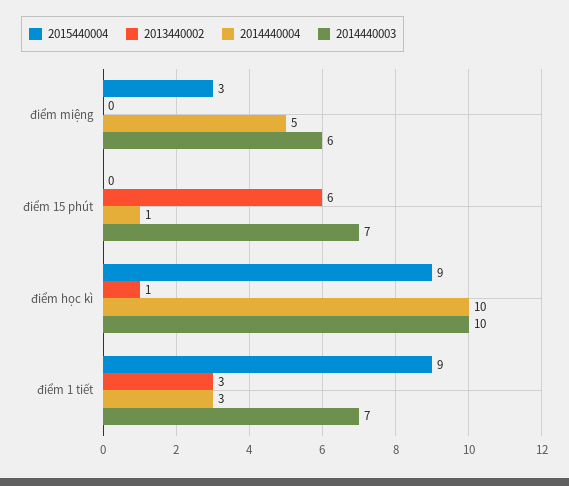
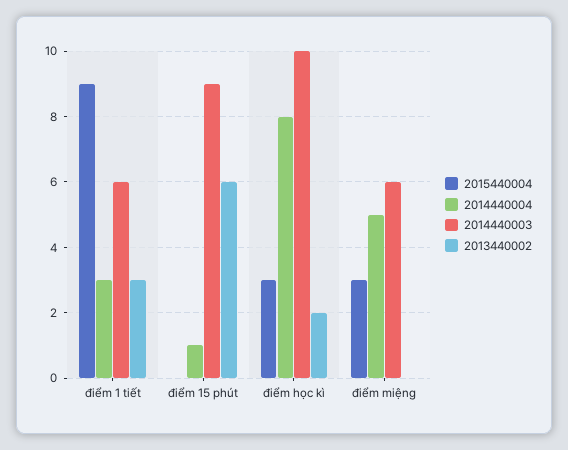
2014440003, điểm 15 phút: 7 -> 9
2015440004, điểm học kì: 9 -> 3
2013440002, điểm học kì: 1 -> 2
2014440004, điểm học kì: 10 -> 8
2014440003, điểm 1 tiết: 7 -> 6

